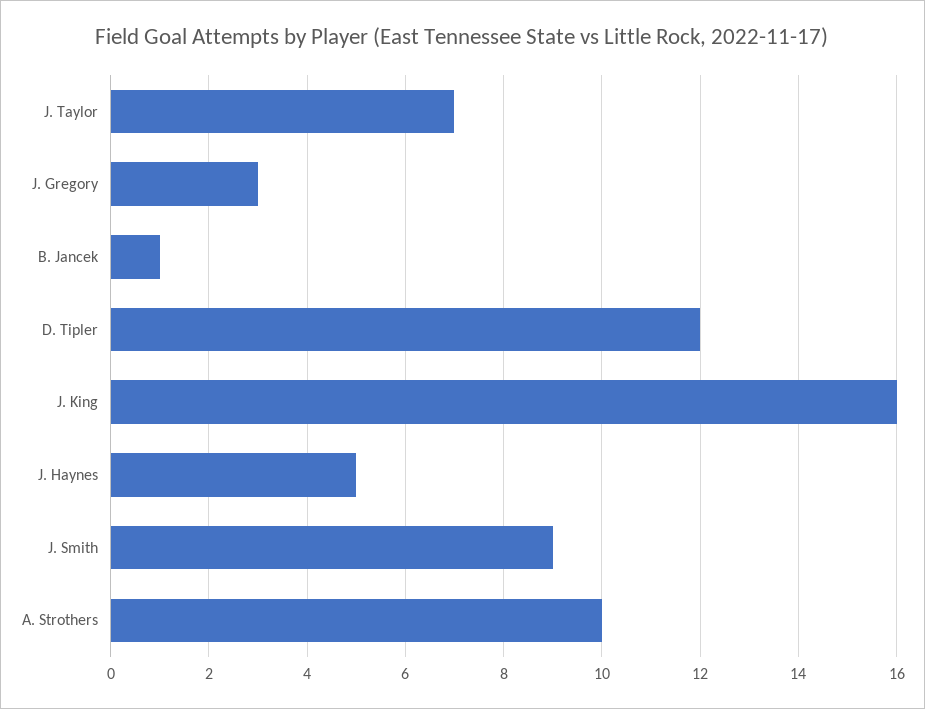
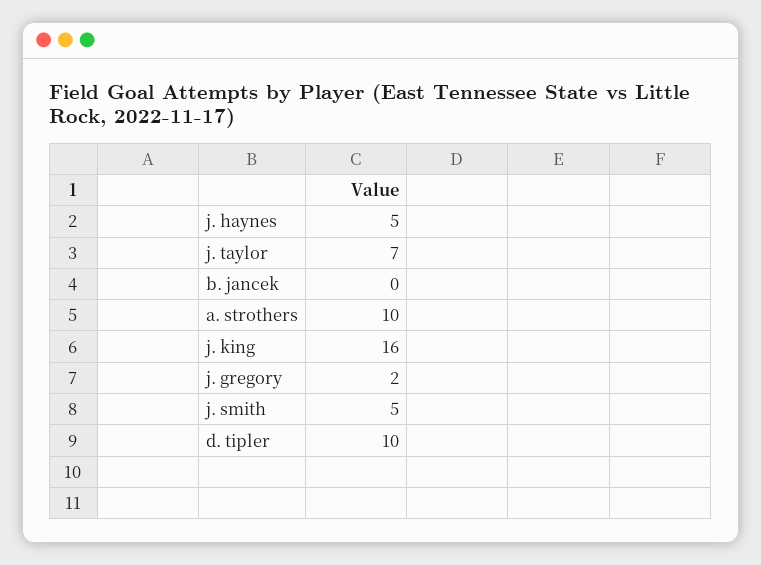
J. Gregory: 3 -> 2
B. Jancek: 1 -> 0
D. Tipler: 12 -> 10
J. Smith: 9 -> 5

